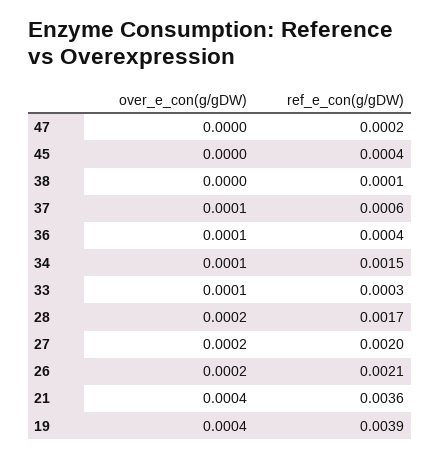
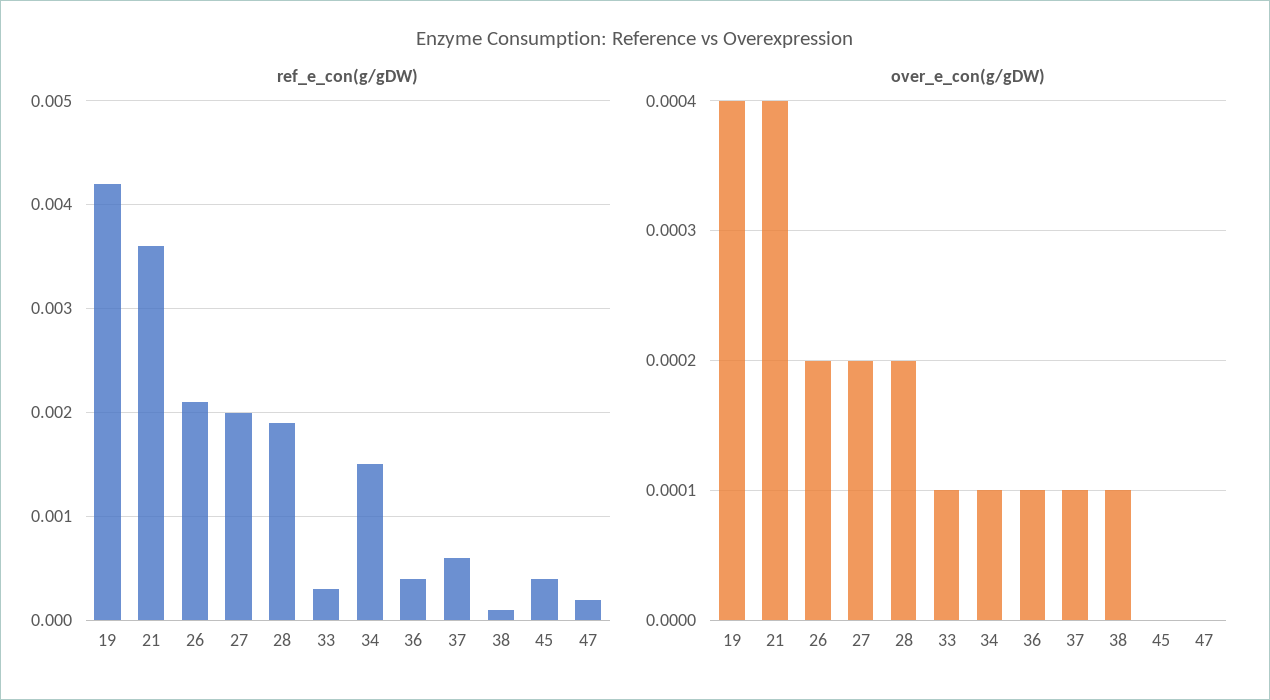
over_e_con(g/gDW), 38: 0 -> 0.0001
ref_e_con(g/gDW), 28: 0.0017 -> 0.0019
ref_e_con(g/gDW), 19: 0.0039 -> 0.0042

